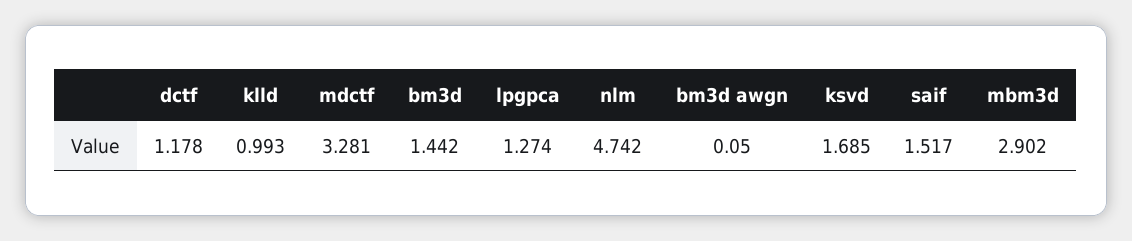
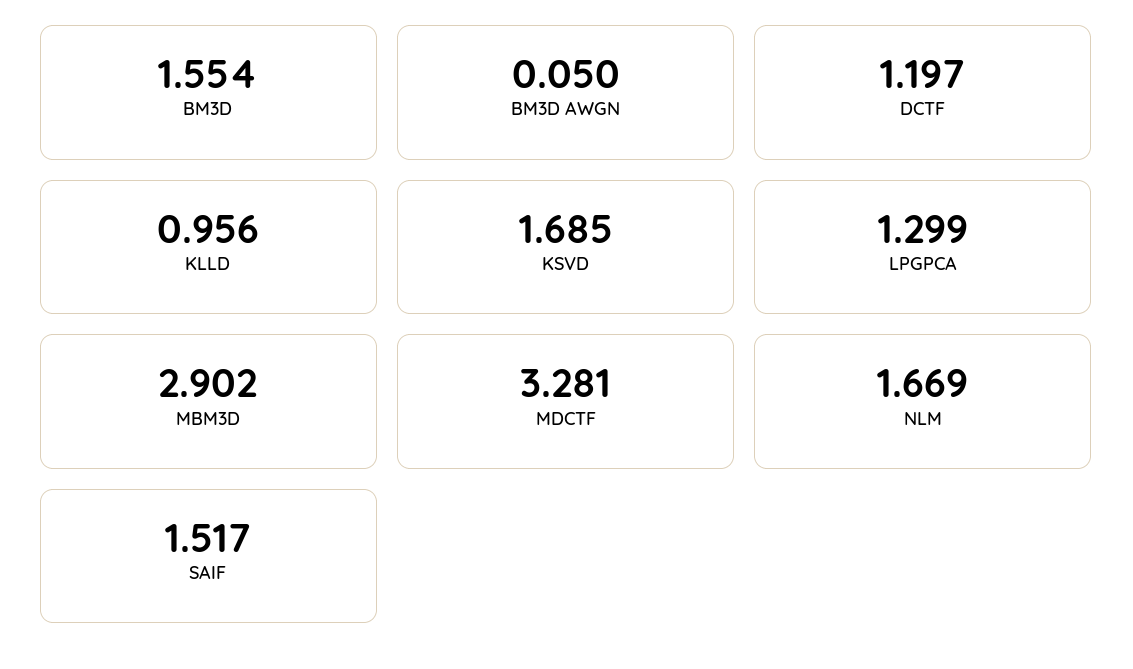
dctf: 1.178 -> 1.197
klld: 0.993 -> 0.956
bm3d: 1.442 -> 1.554
lpgpca: 1.274 -> 1.299
nlm: 4.742 -> 1.669

